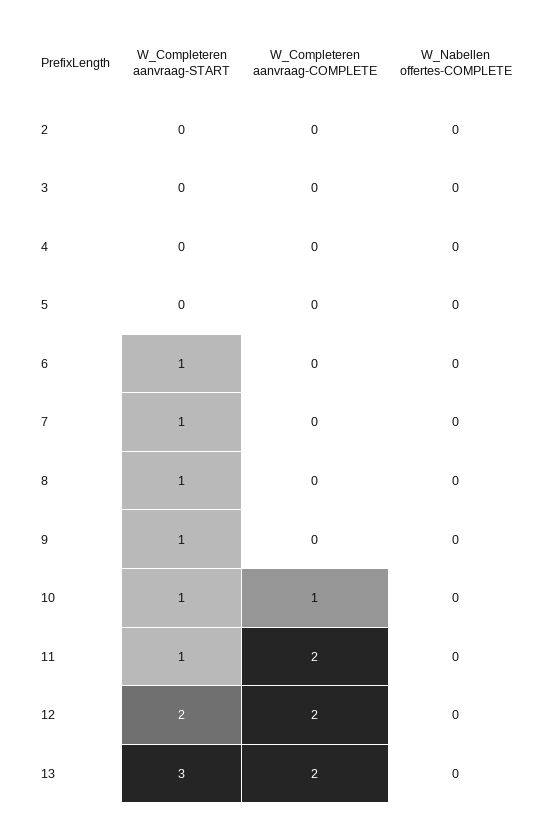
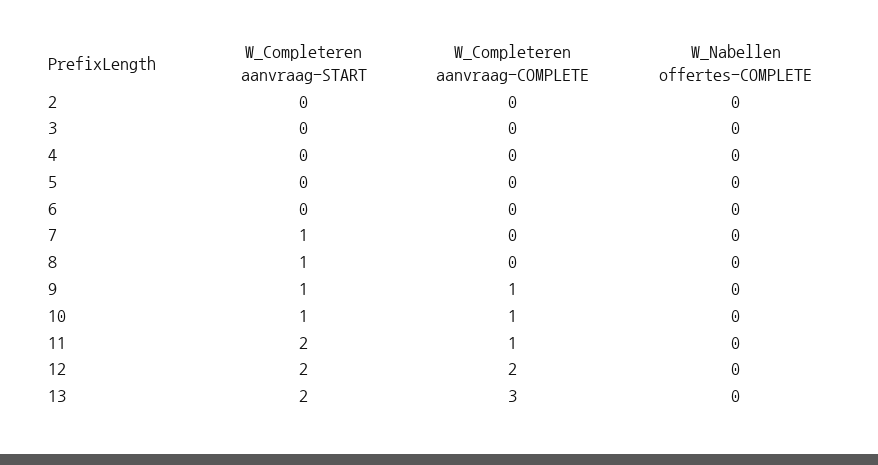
W_Completeren aanvraag-START, 6: 1 -> 0
W_Completeren aanvraag-COMPLETE, 9: 0 -> 1
W_Completeren aanvraag-START, 11: 1 -> 2
W_Completeren aanvraag-COMPLETE, 11: 2 -> 1
W_Completeren aanvraag-START, 13: 3 -> 2
W_Completeren aanvraag-COMPLETE, 13: 2 -> 3

